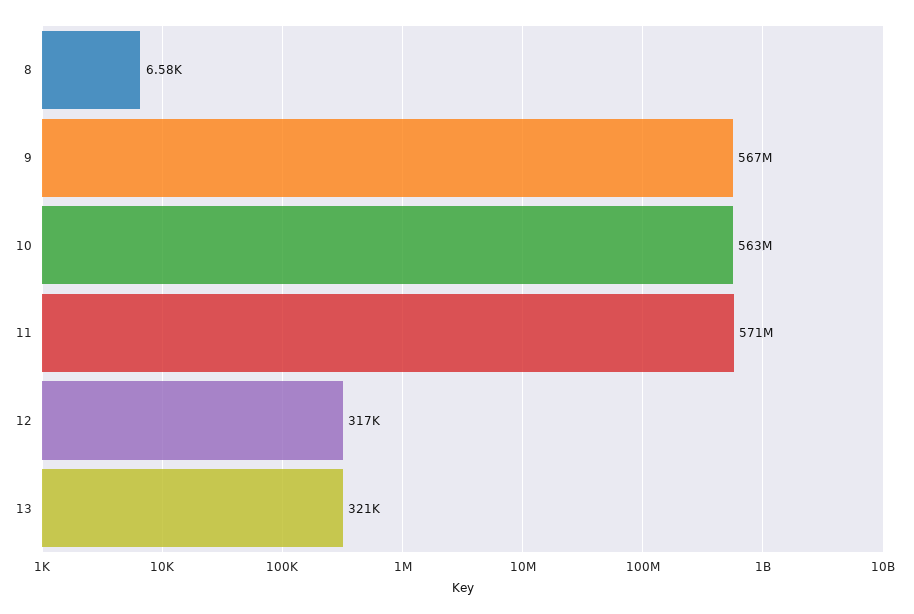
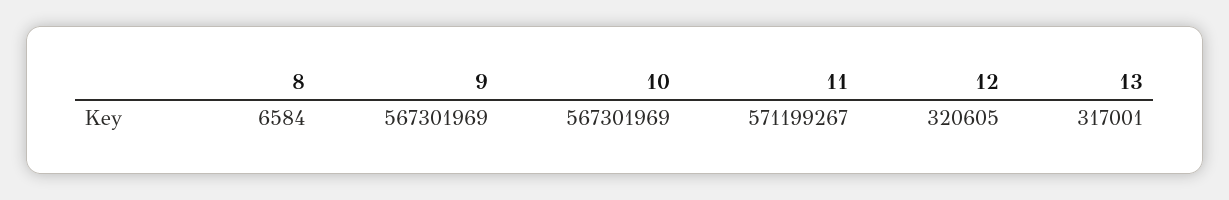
10: 563000000 -> 567301969
12: 317000 -> 320605
13: 321000 -> 317001

